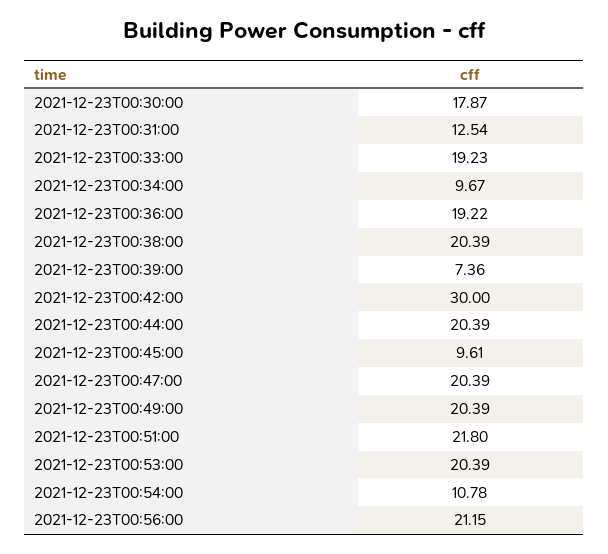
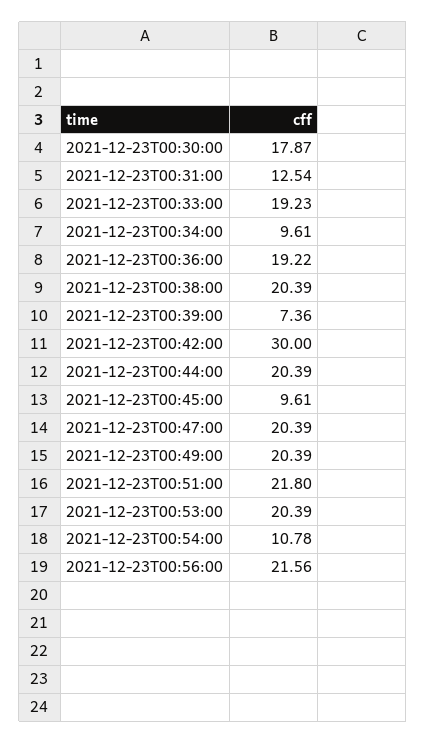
2021-12-23T00:34:00: 9.67 -> 9.61
2021-12-23T00:56:00: 21.15 -> 21.56

